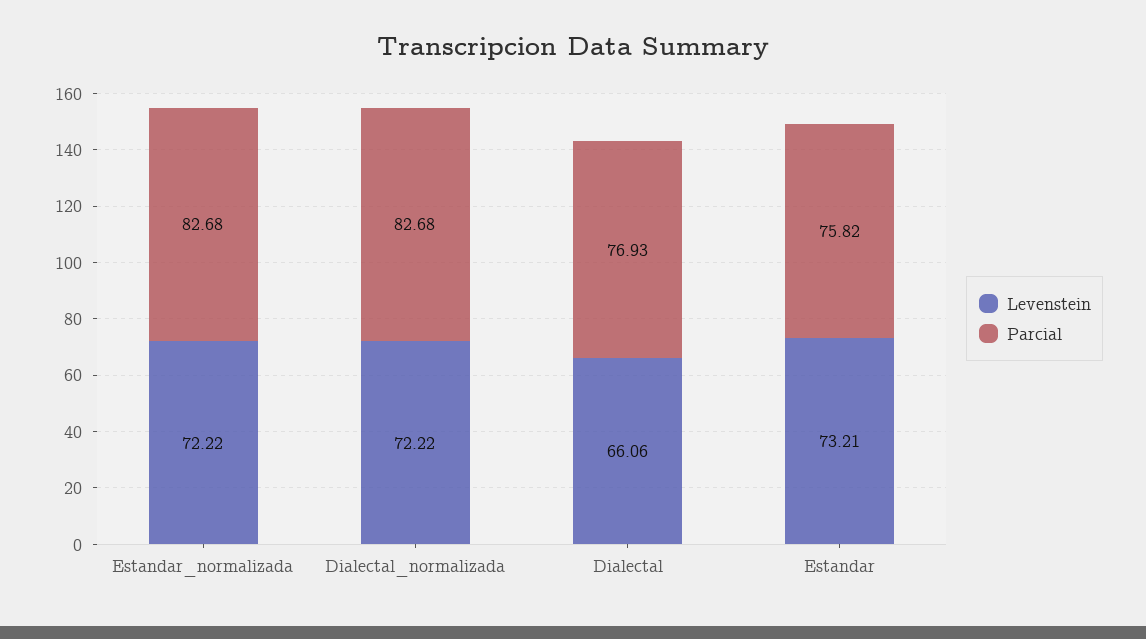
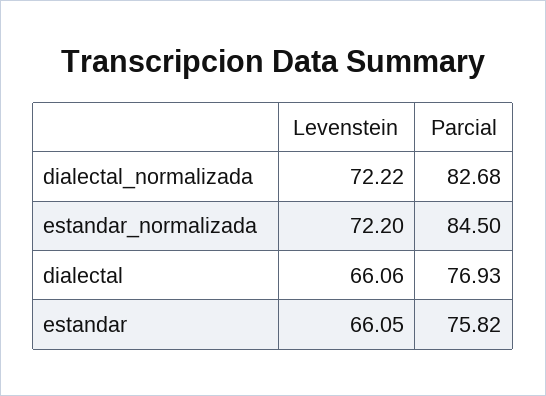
Levenstein, Estandar_normalizada: 72.22 -> 72.2
Parcial, Estandar_normalizada: 82.68 -> 84.5
Levenstein, Estandar: 73.21 -> 66.05

